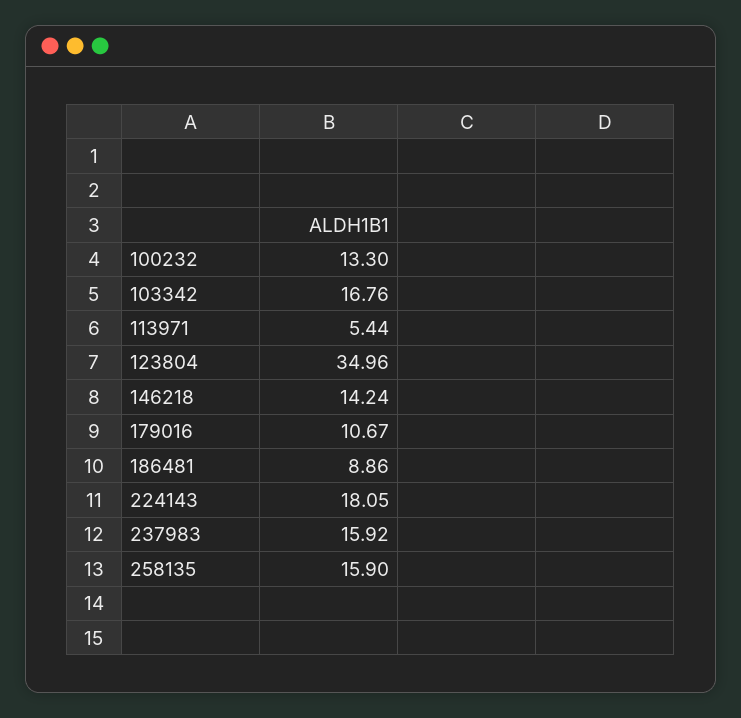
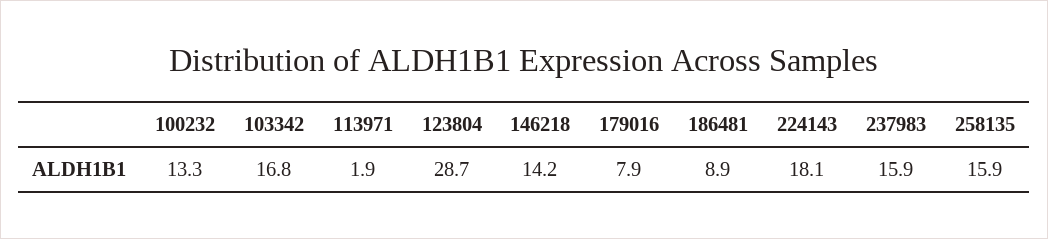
113971: 5.44 -> 1.9
123804: 34.96 -> 28.7
179016: 10.67 -> 7.9

